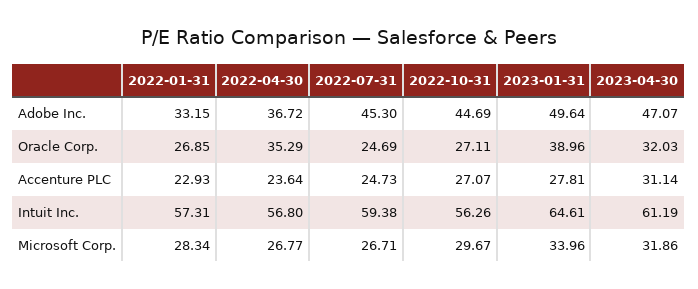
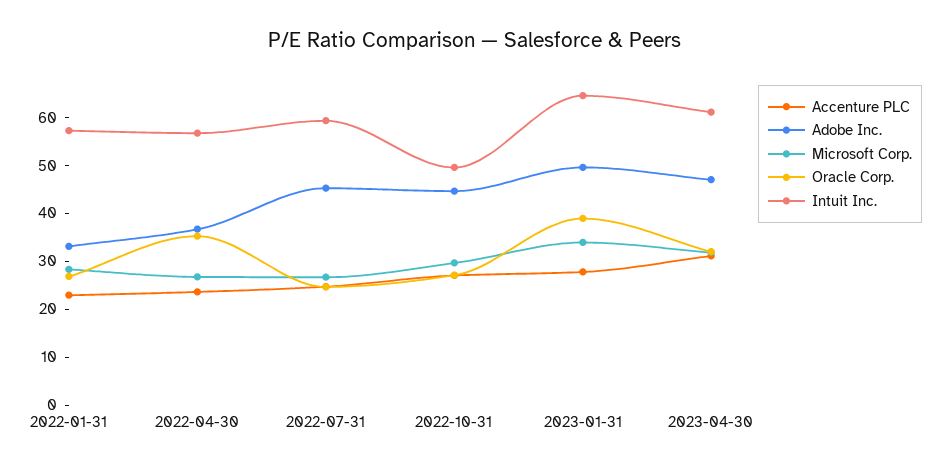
Intuit Inc., 2022-10-31: 56.26 -> 50

